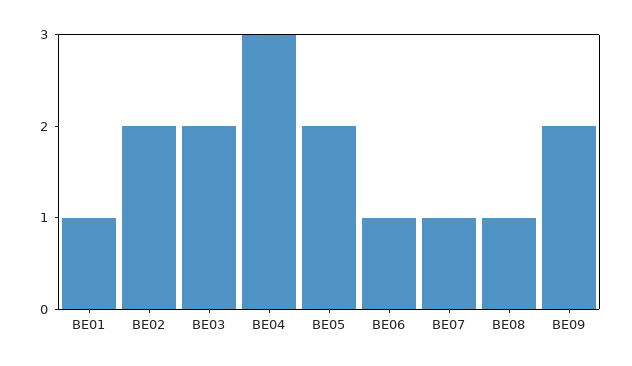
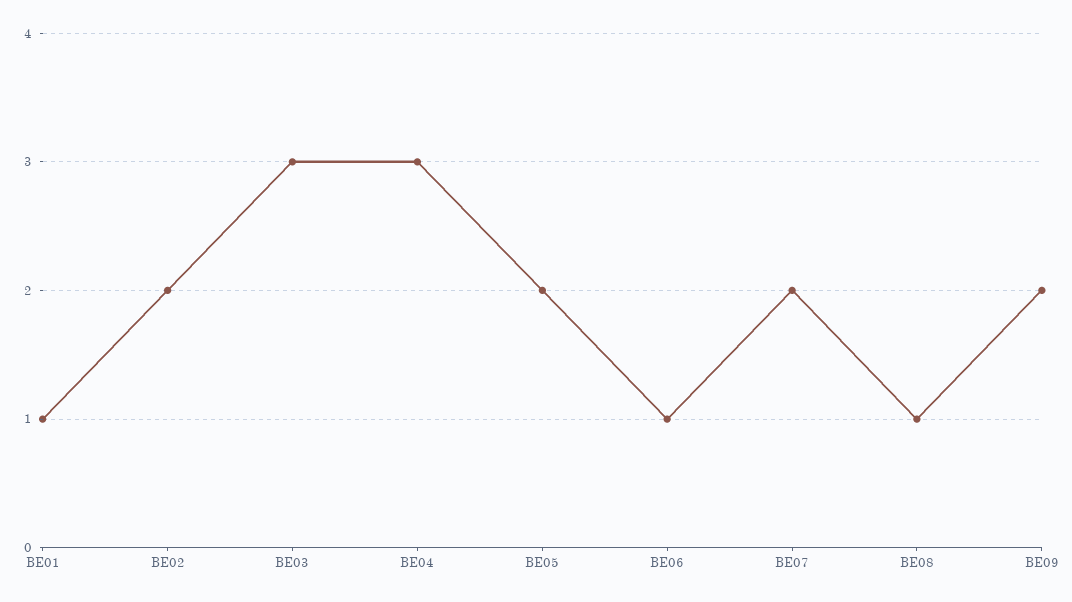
BE03: 2 -> 3
BE07: 1 -> 2

